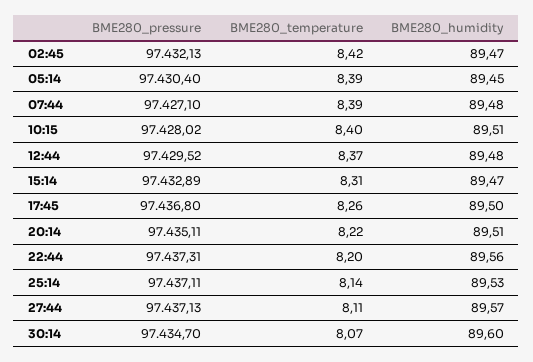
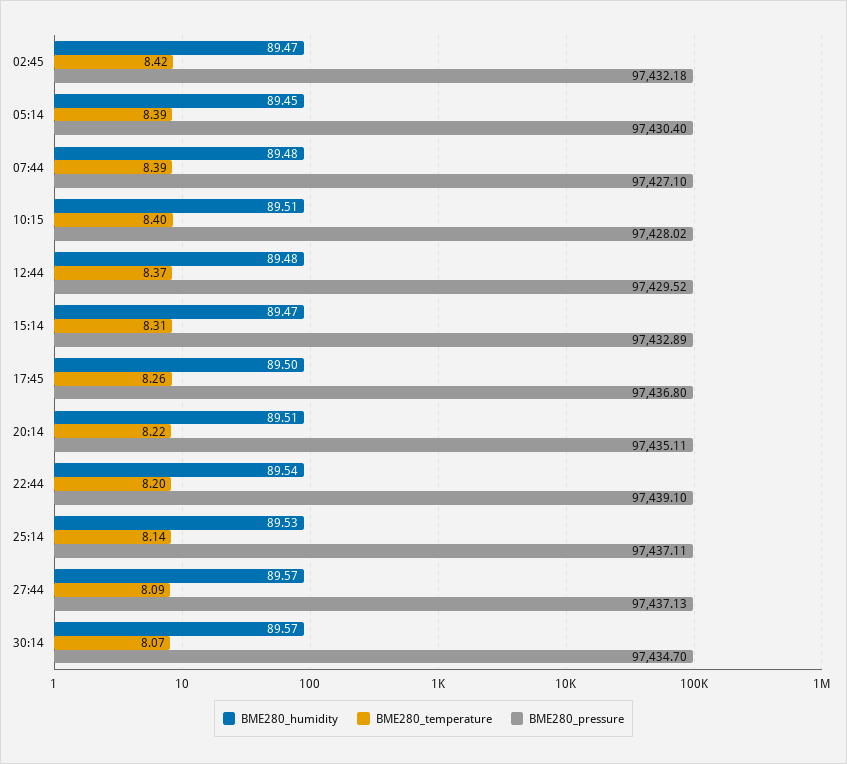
BME280_pressure, 02:45: 97432.13 -> 97432.18
BME280_pressure, 22:44: 97437.31 -> 97439.1
BME280_humidity, 22:44: 89.56 -> 89.54
BME280_temperature, 27:44: 8.11 -> 8.09
BME280_humidity, 30:14: 89.6 -> 89.57

